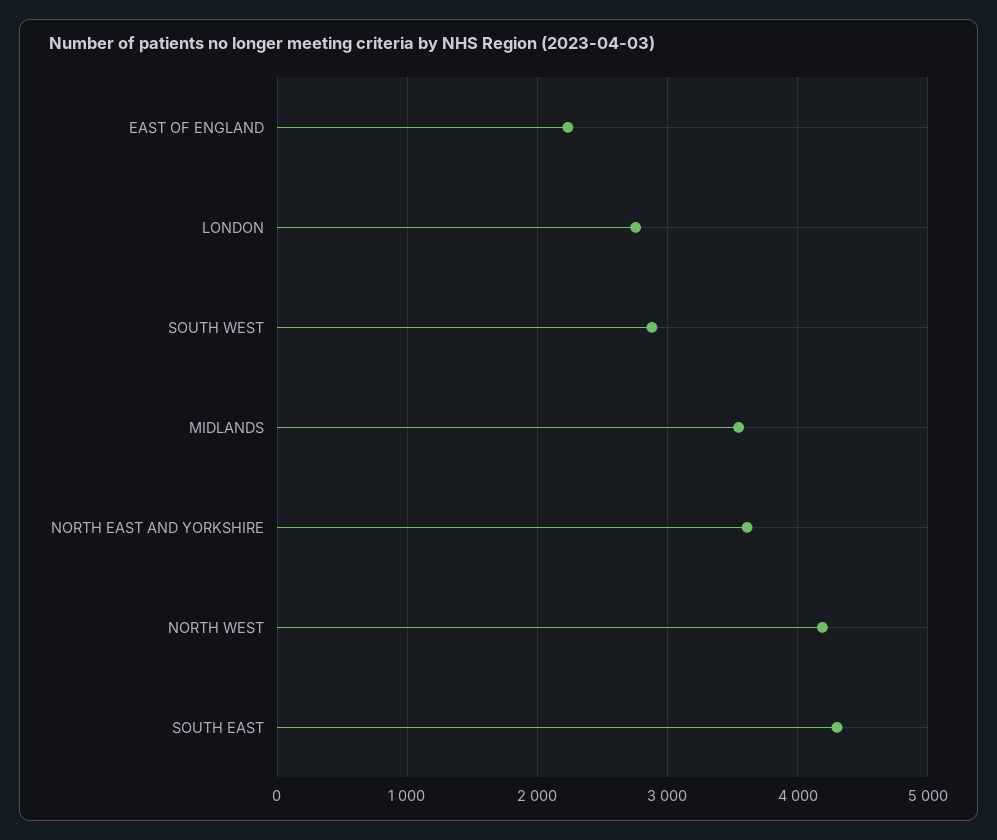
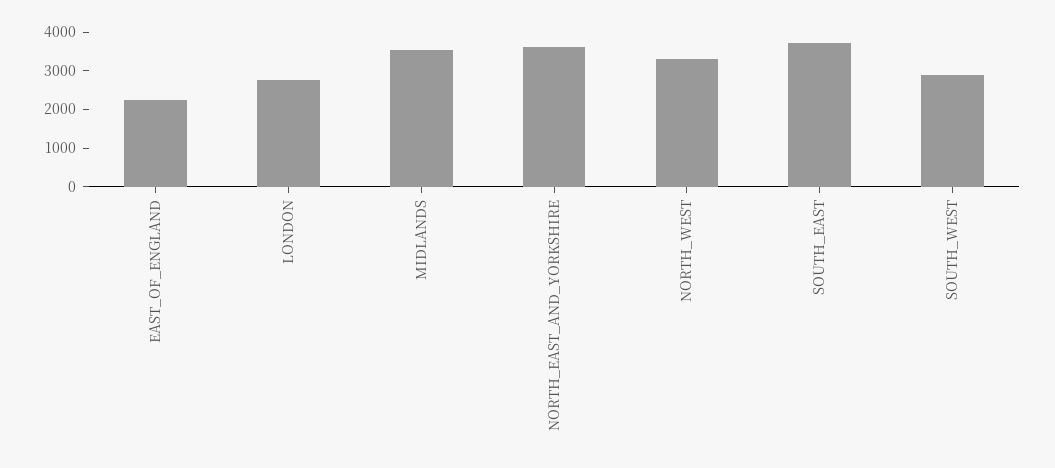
NORTH WEST: 4200 -> 3250
SOUTH EAST: 4300 -> 3750

